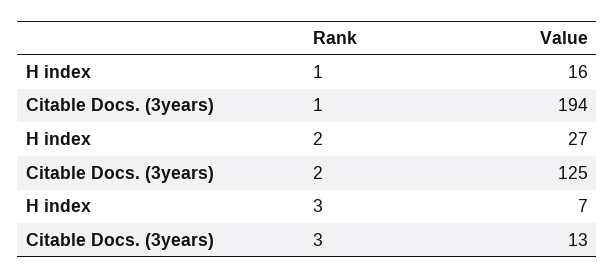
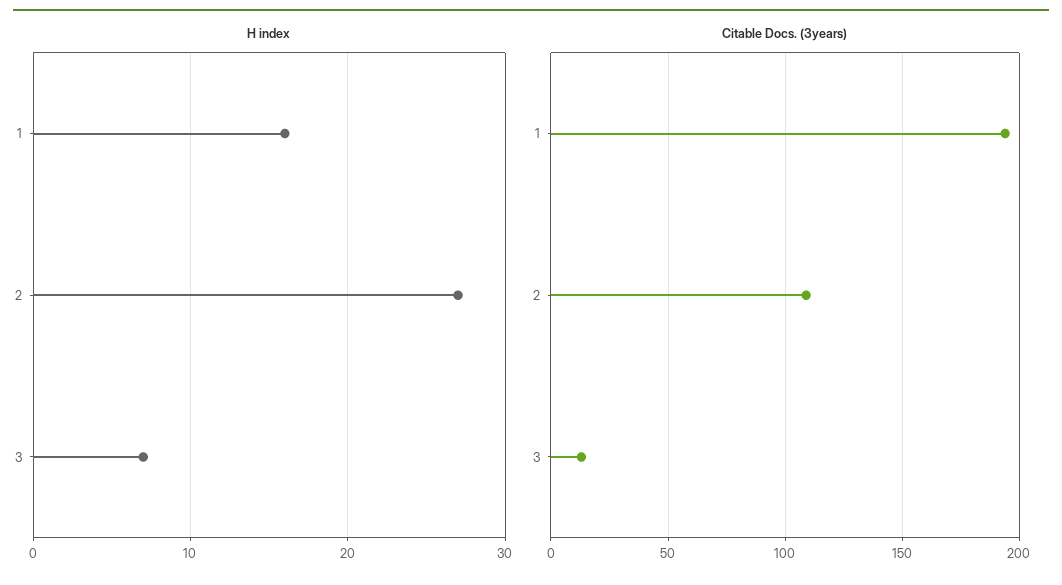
Citable Docs. (3years), 2: 125 -> 110

